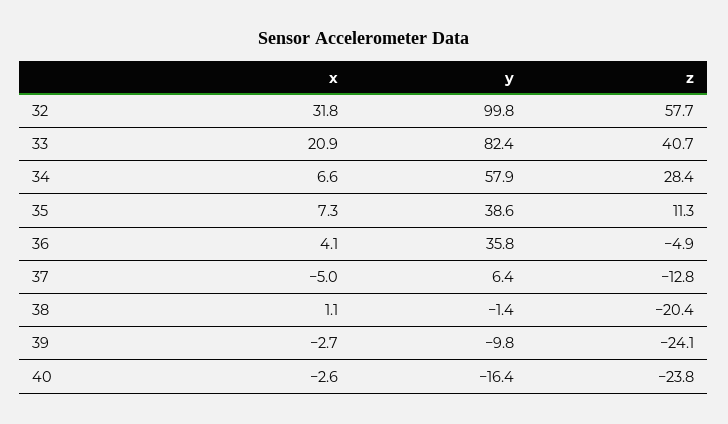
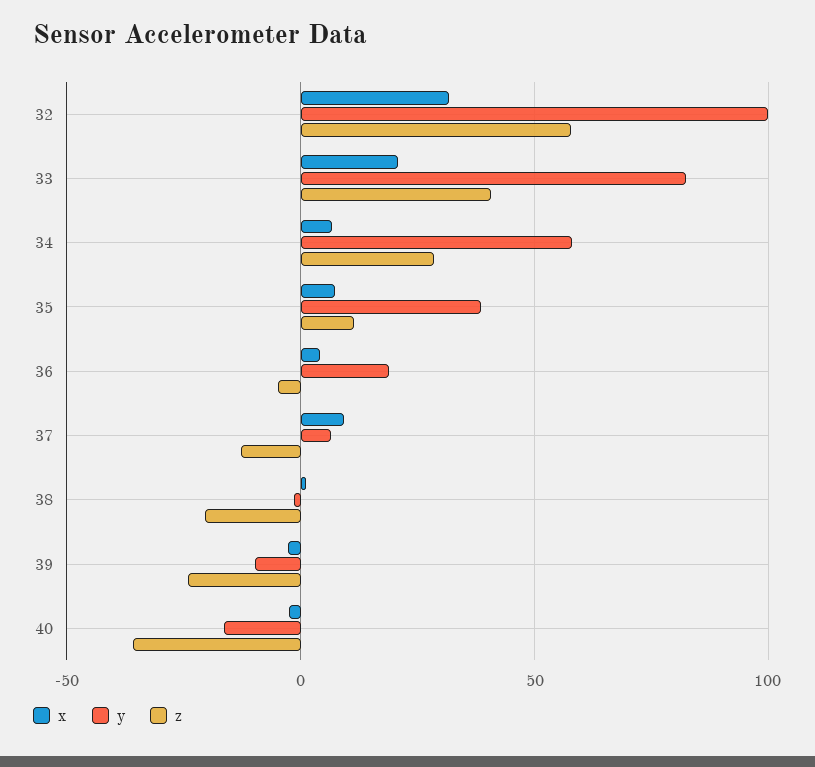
y, 36: 35.8 -> 20
x, 37: -5 -> 10
z, 40: -23.8 -> -35

